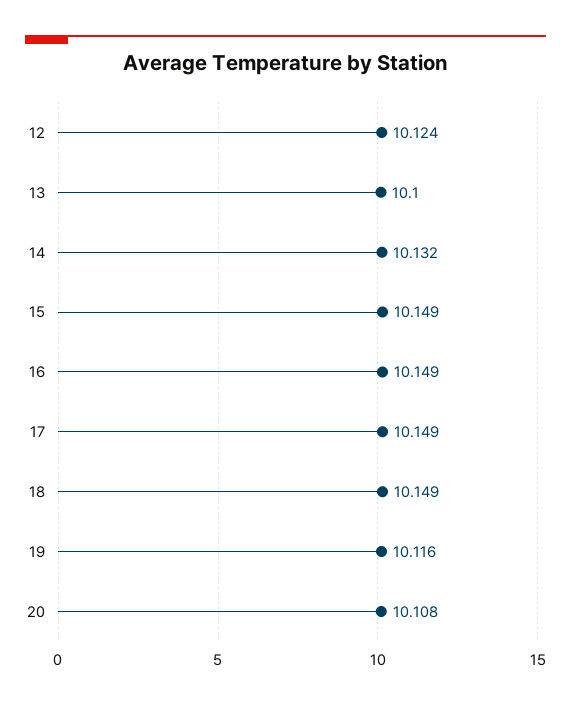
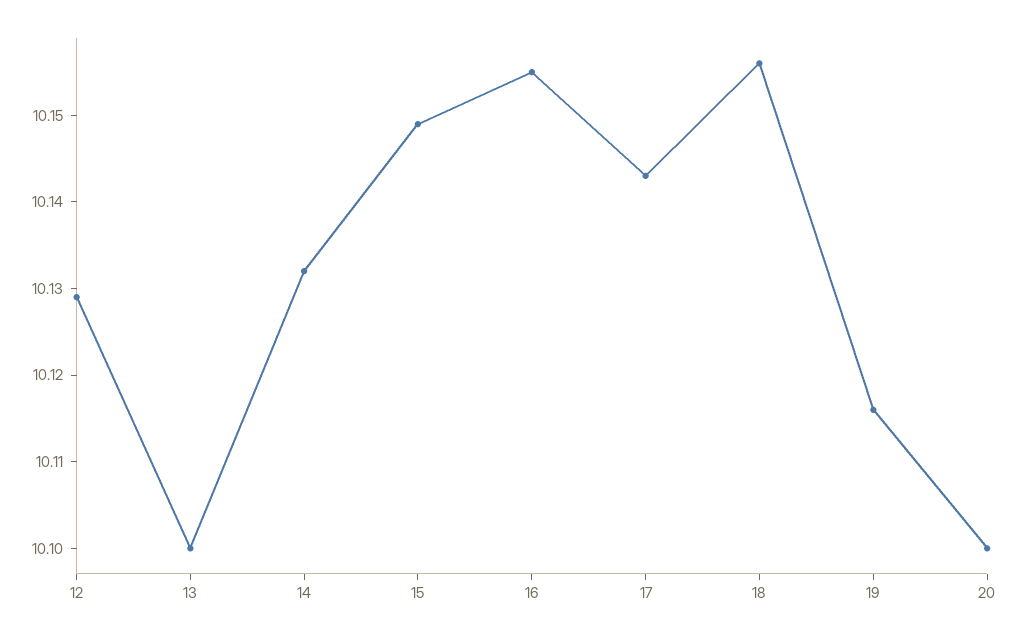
12: 10.124 -> 10.129
16: 10.149 -> 10.155
17: 10.149 -> 10.143
18: 10.149 -> 10.156
20: 10.108 -> 10.1

